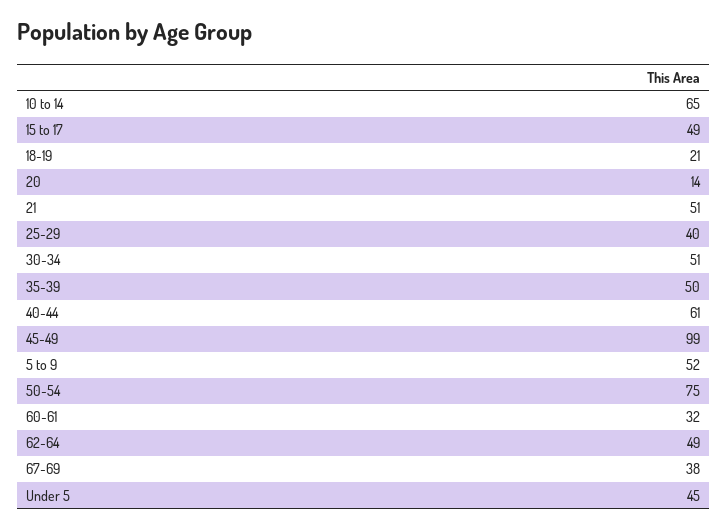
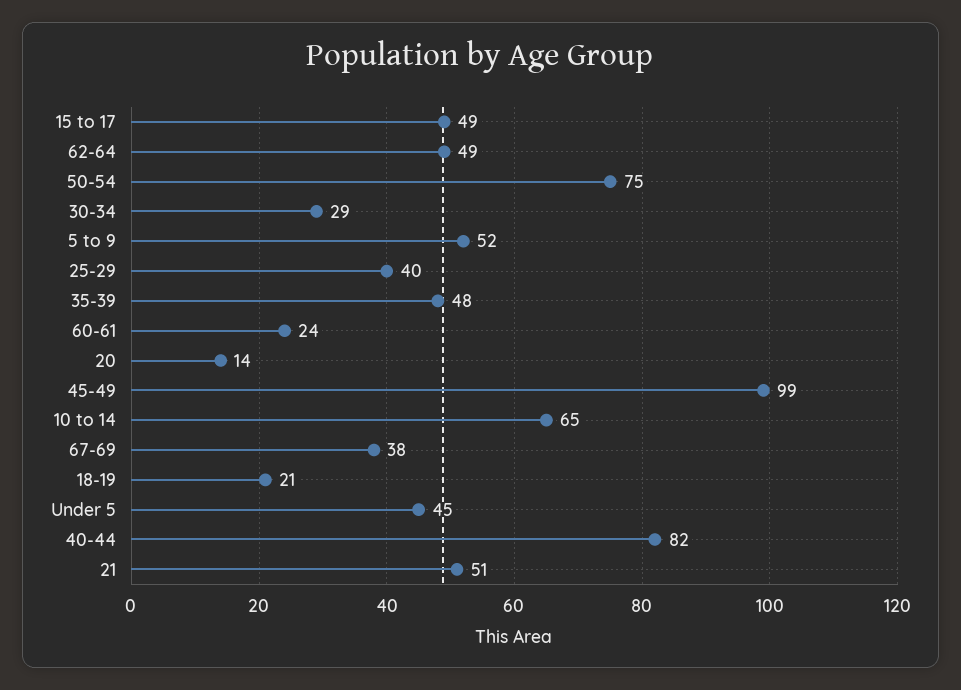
30-34: 51 -> 29
35-39: 50 -> 48
40-44: 61 -> 82
60-61: 32 -> 24

